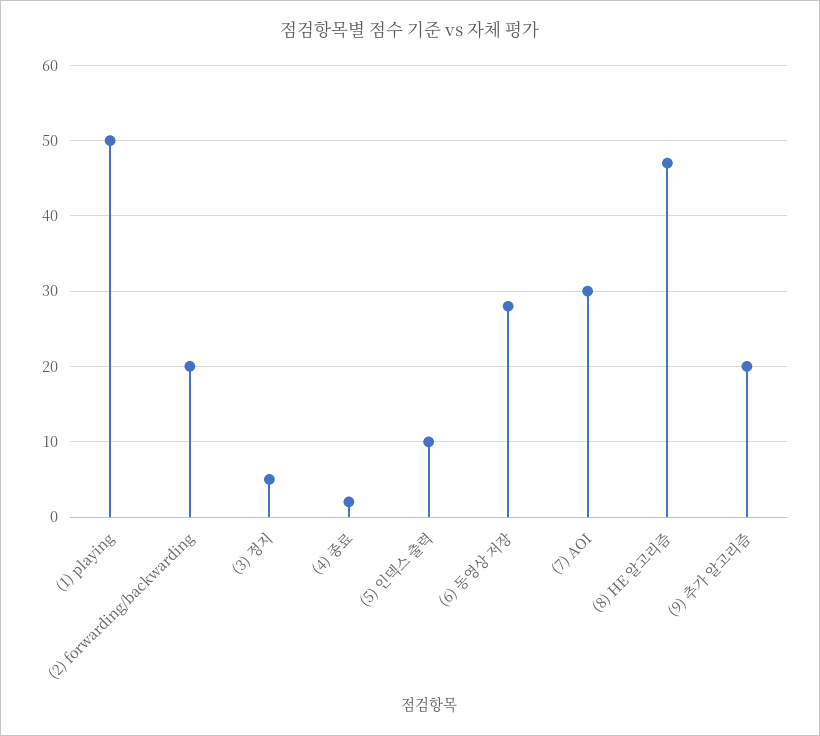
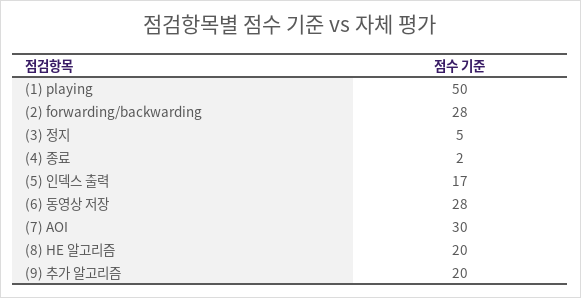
(2) forwarding/backwarding: 20 -> 28
(5) 인덱스 출력: 10 -> 17
(8) HE 알고리즘: 47 -> 20

